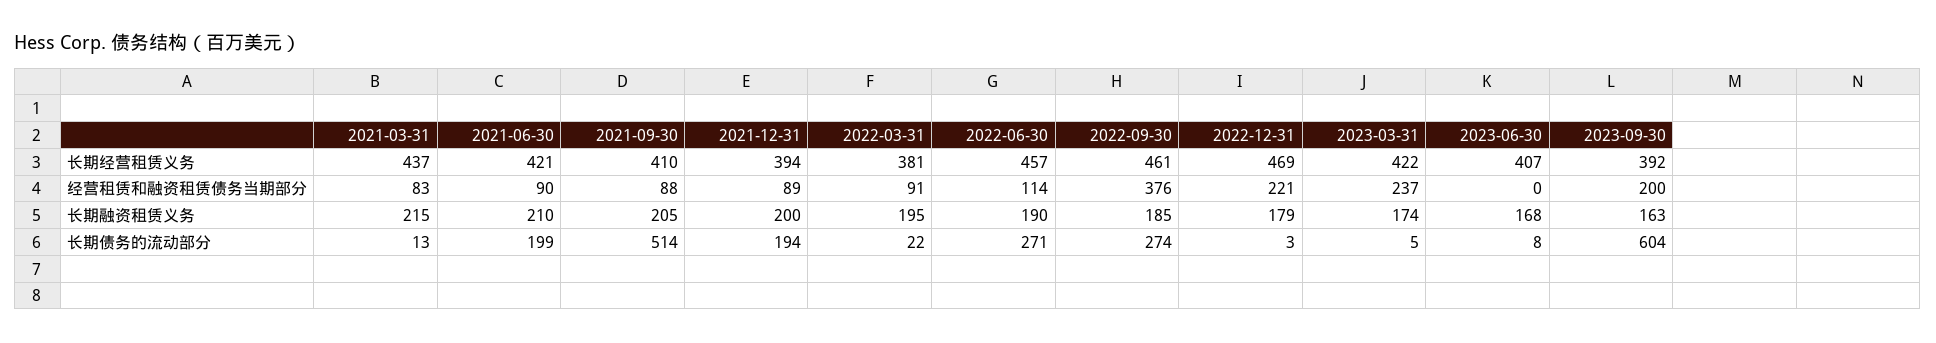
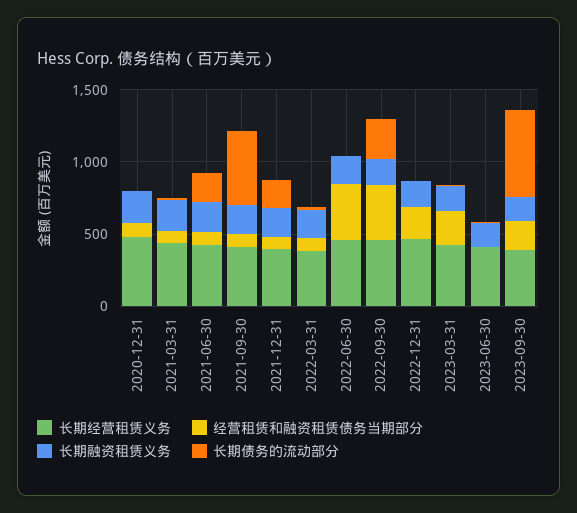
经营租赁和融资租赁债务当期部分, 2022-06-30: 114 -> 400
长期债务的流动部分, 2022-06-30: 271 -> 0
长期经营租赁义务, 2020-12-31: none -> 500
经营租赁和融资租赁债务当期部分, 2020-12-31: none -> 100
长期融资租赁义务, 2020-12-31: none -> 200
长期债务的流动部分, 2020-12-31: none -> 0

